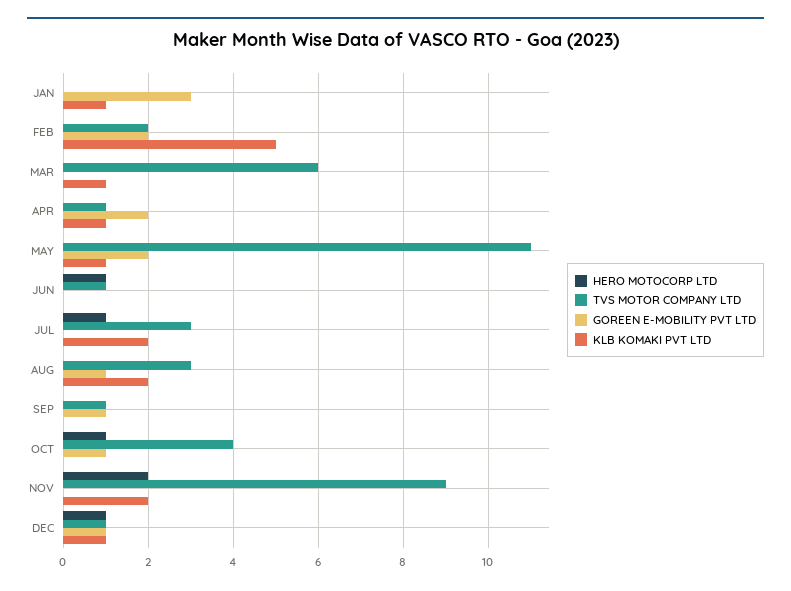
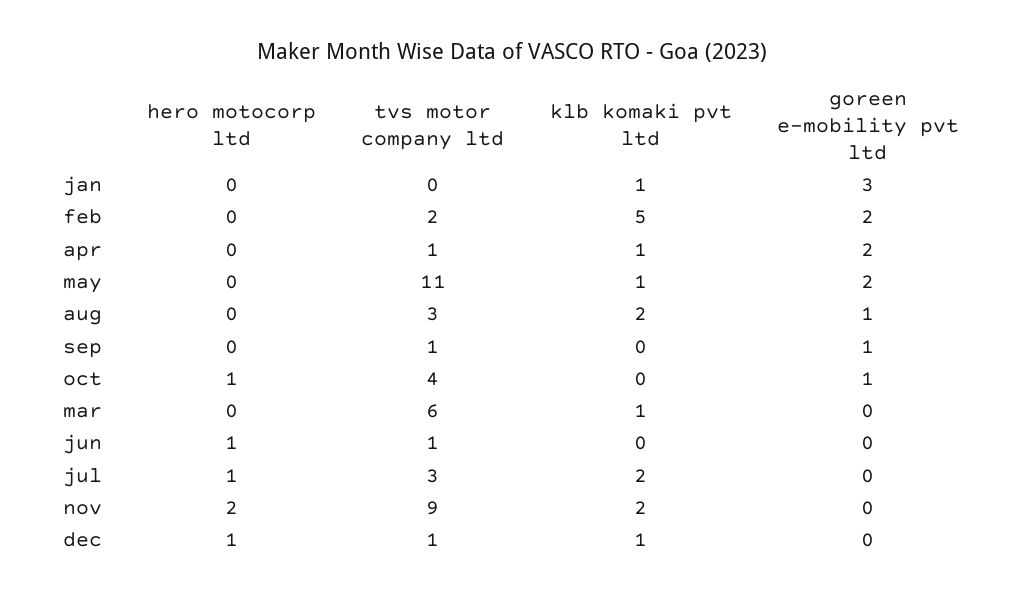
GOREEN E-MOBILITY PVT LTD, DEC: 1 -> 0

